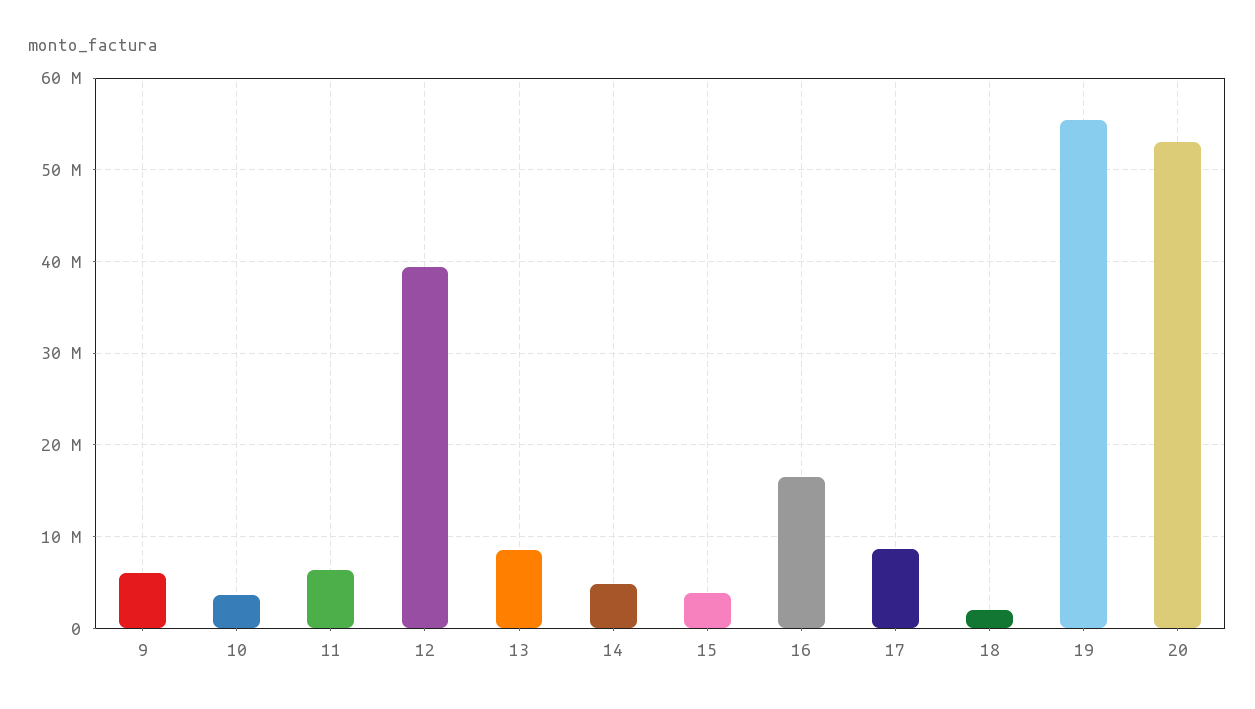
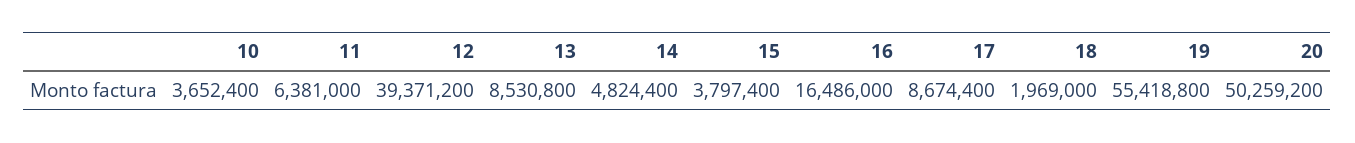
9: 6000000 -> none
20: 53000000 -> 50259200

